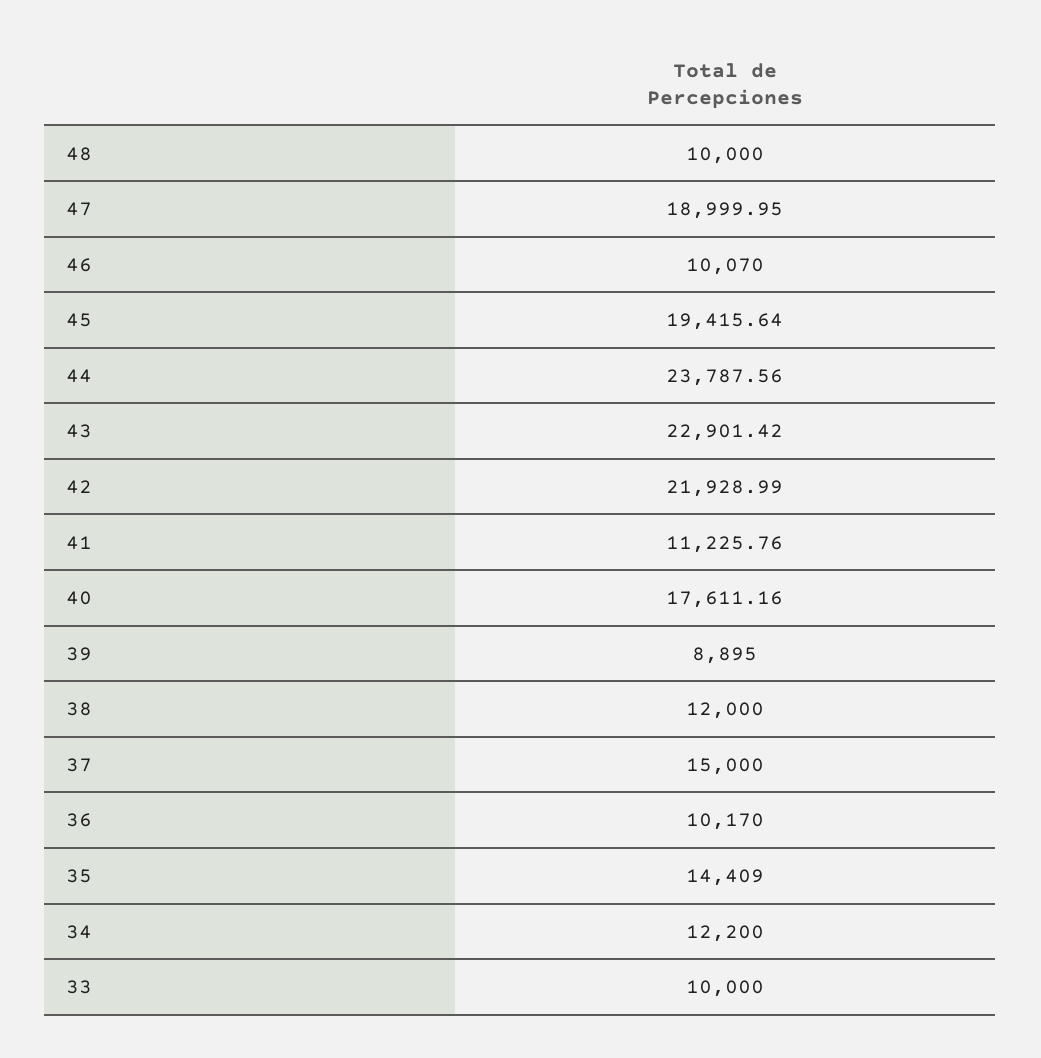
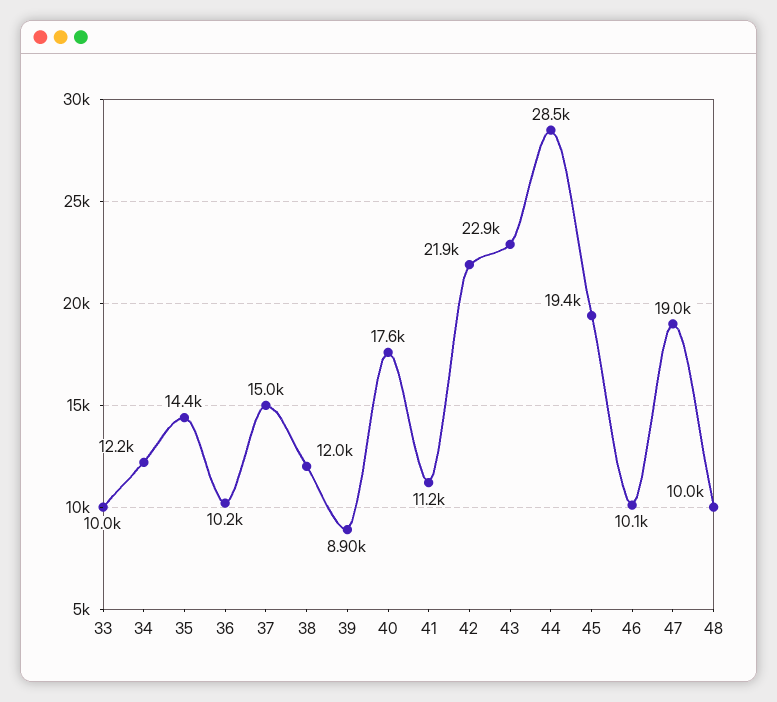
44: 23787.56 -> 28500

